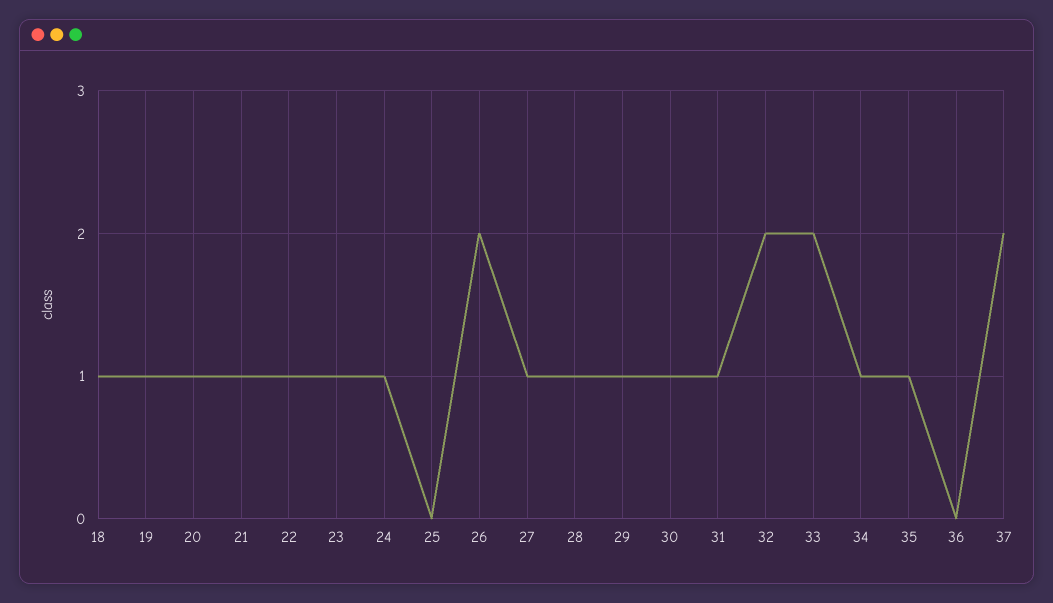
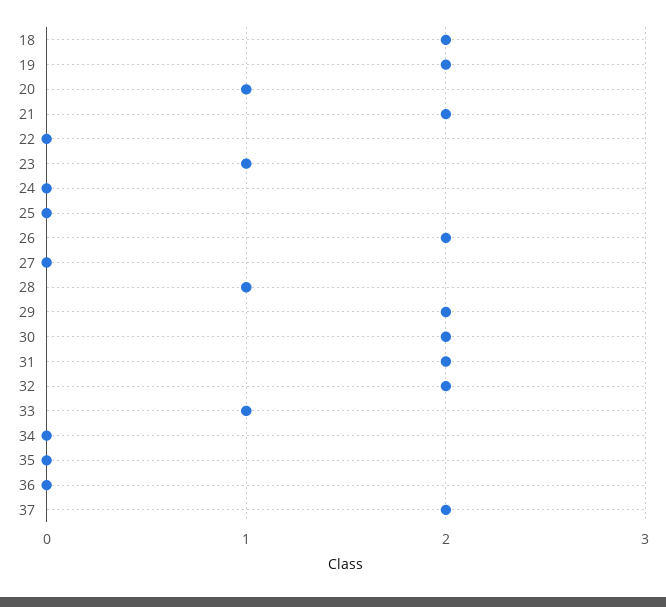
18: 1 -> 2
19: 1 -> 2
21: 1 -> 2
22: 1 -> 0
24: 1 -> 0
27: 1 -> 0
29: 1 -> 2
30: 1 -> 2
31: 1 -> 2
33: 2 -> 1
34: 1 -> 0
35: 1 -> 0

